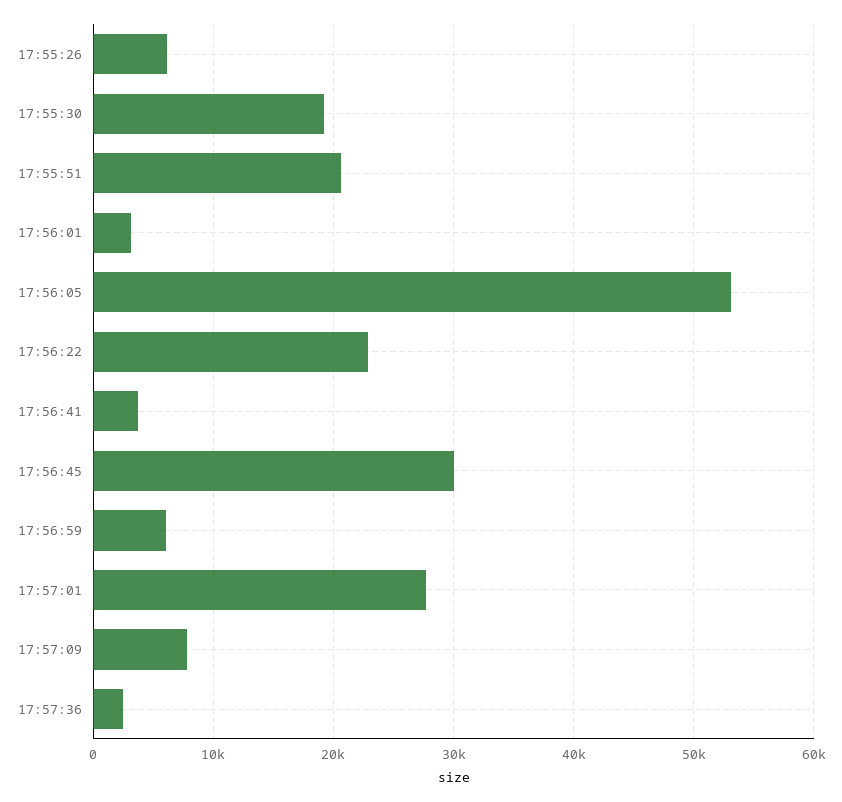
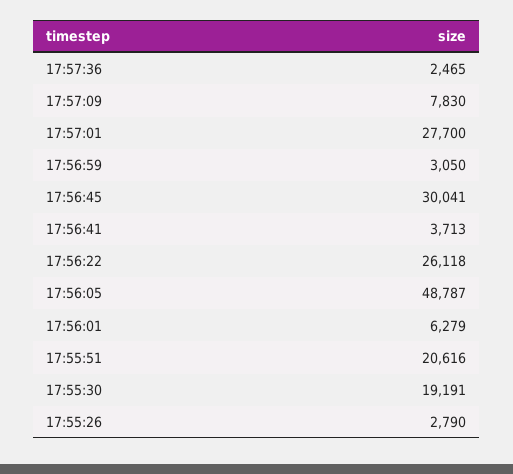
17:55:26: 6000 -> 2790
17:56:01: 3000 -> 6279
17:56:05: 53000 -> 48787
17:56:22: 23000 -> 26118
17:56:59: 6000 -> 3050

